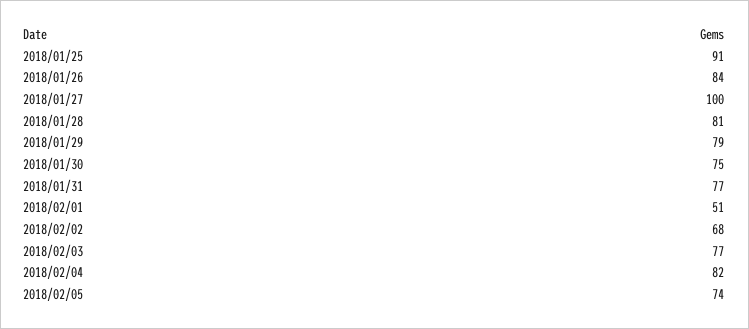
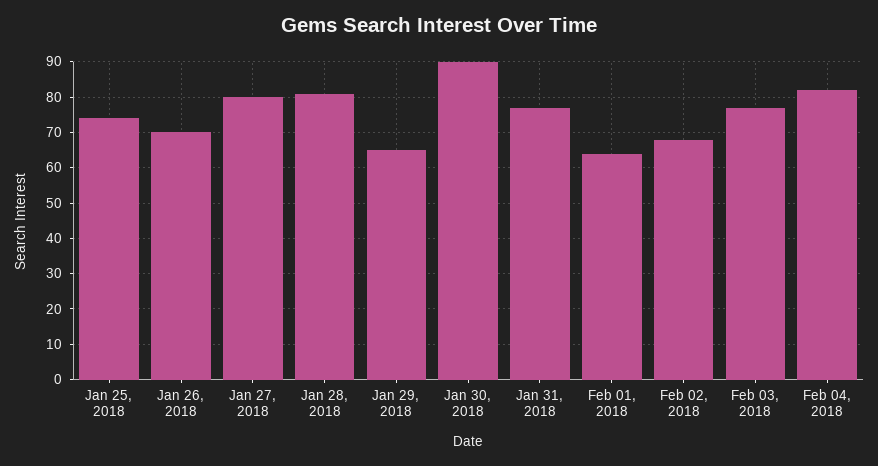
2018/01/25: 91 -> 75
2018/01/26: 84 -> 70
2018/01/27: 100 -> 80
2018/01/29: 79 -> 65
2018/01/30: 75 -> 90
2018/02/01: 51 -> 65
2018/02/05: 74 -> none

